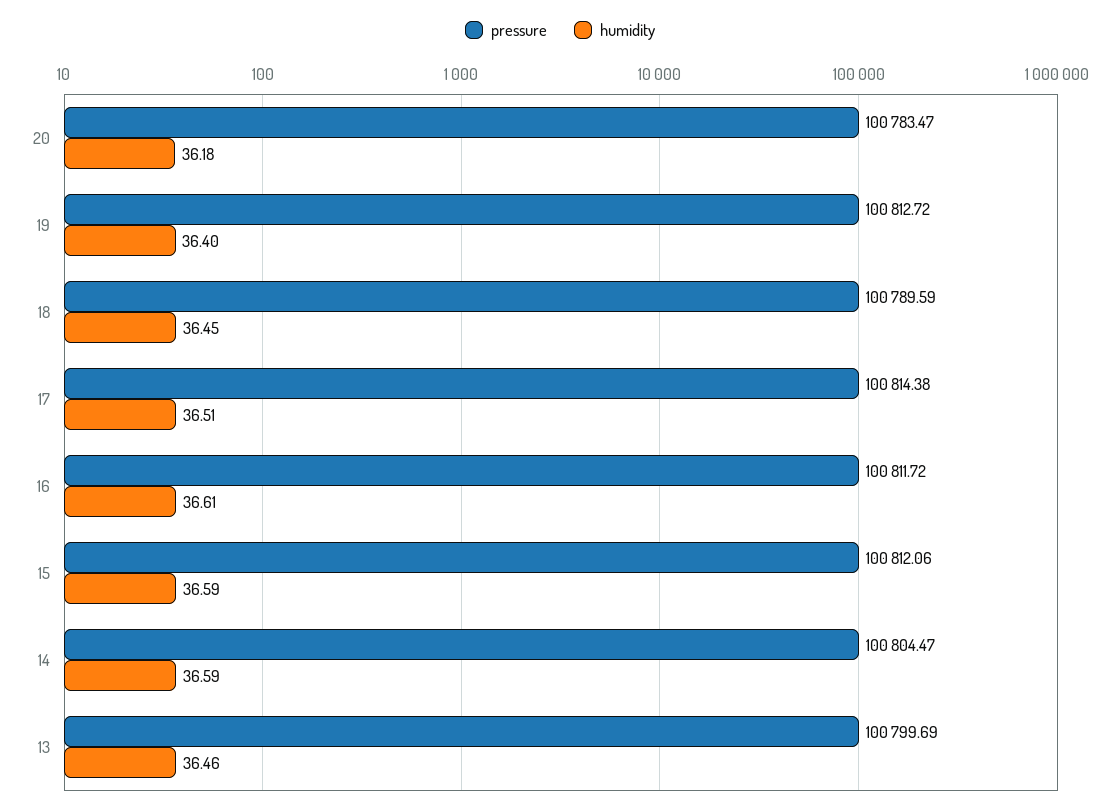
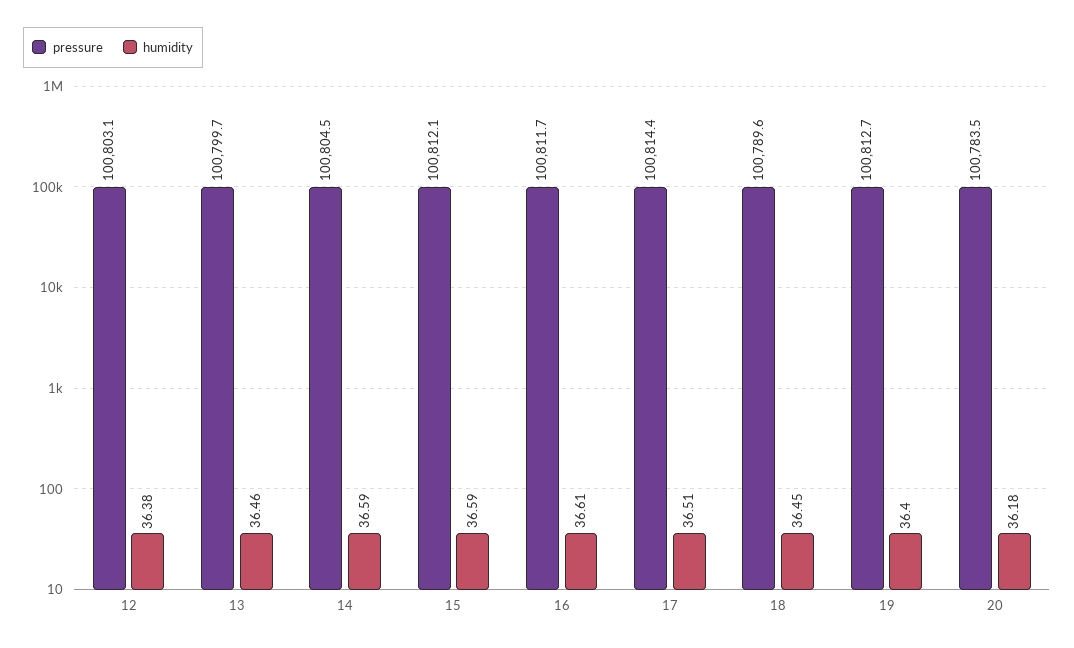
pressure, 12: none -> 100803.1
humidity, 12: none -> 36.38

